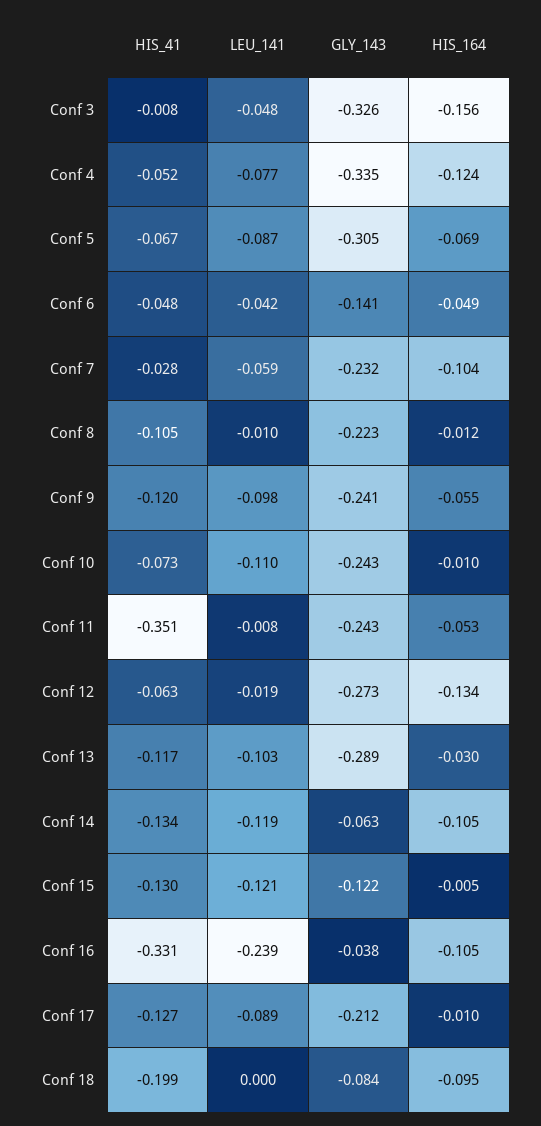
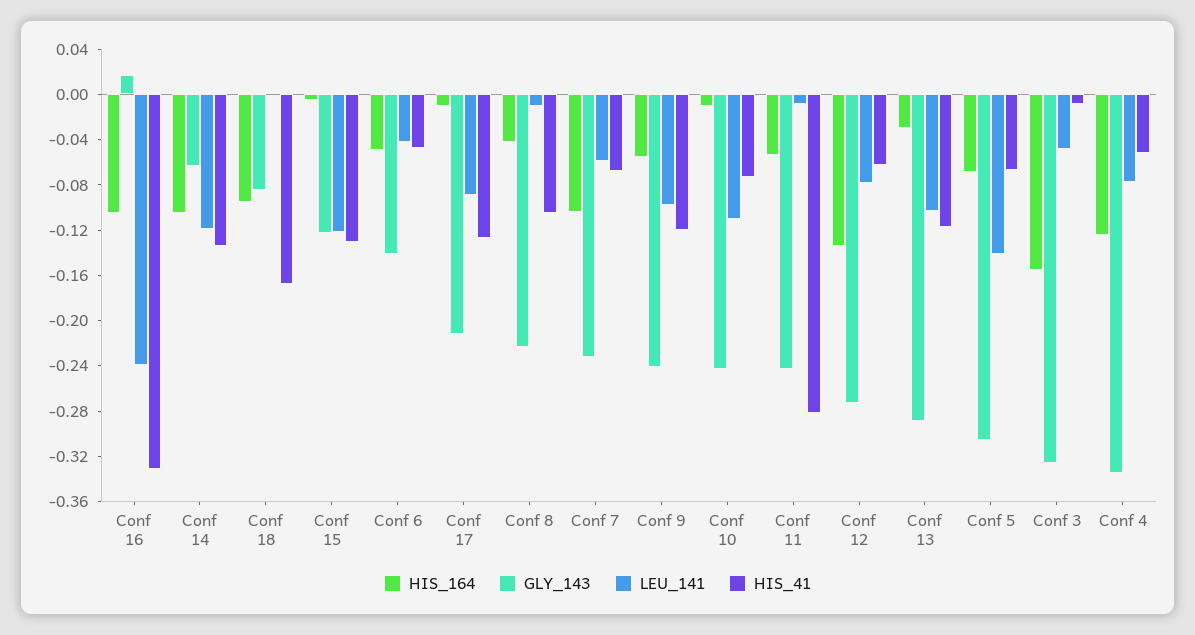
LEU_141, Conf 5: -0.087 -> -0.14
HIS_41, Conf 7: -0.028 -> -0.07
HIS_164, Conf 8: -0.012 -> -0.04
HIS_41, Conf 11: -0.351 -> -0.28
LEU_141, Conf 12: -0.019 -> -0.08
GLY_143, Conf 16: -0.038 -> 0.02
HIS_41, Conf 18: -0.199 -> -0.17

